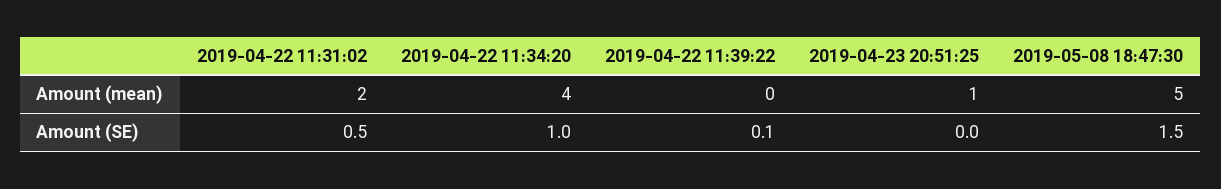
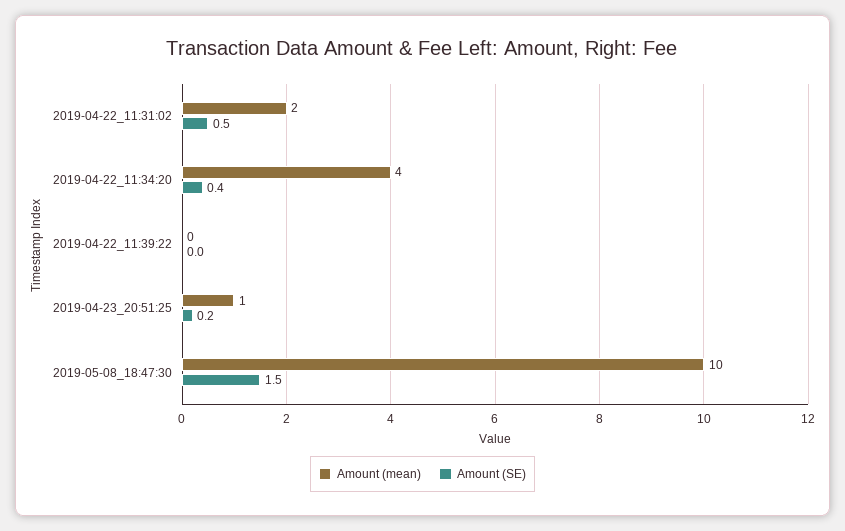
Amount (mean), 2019-05-08 18:47:30: 5 -> 10
Amount (SE), 2019-04-22 11:34:20: 1 -> 0.4
Amount (SE), 2019-04-22 11:39:22: 0.1 -> 0
Amount (SE), 2019-04-23 20:51:25: 0 -> 0.2

